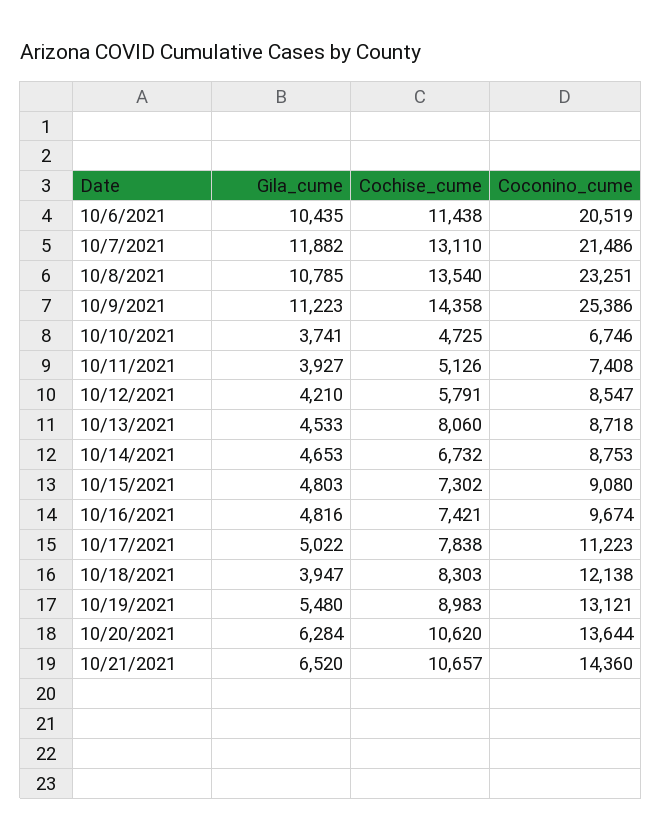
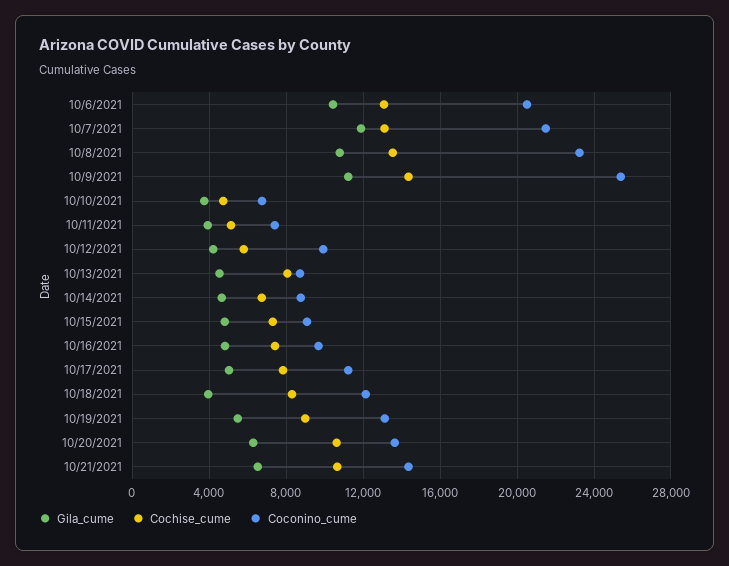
Cochise_cume, 10/6/2021: 11438 -> 13000
Coconino_cume, 10/12/2021: 8547 -> 10000

